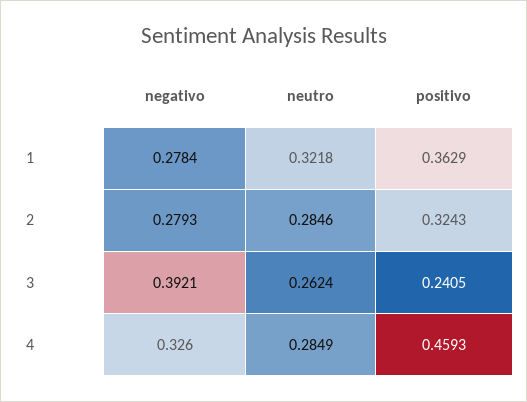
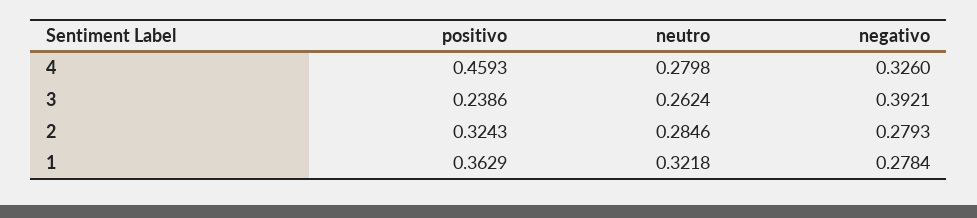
positivo, 3: 0.2405 -> 0.2386
neutro, 4: 0.2849 -> 0.2798

